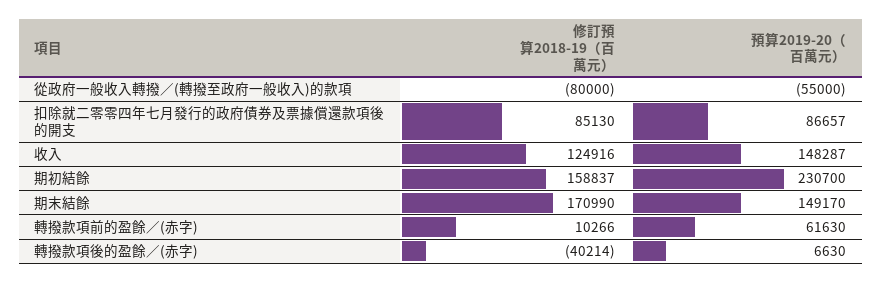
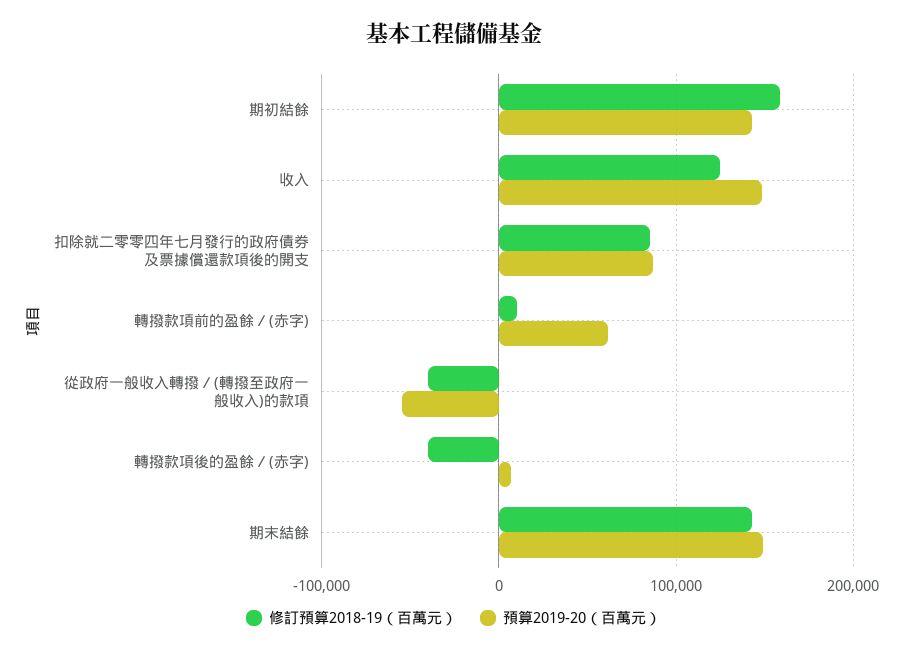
修訂預算2018-19（百萬元）, 從政府一般收入轉撥／(轉撥至政府一般收入)的款項: -80000 -> -40000
預算2019-20（百萬元）, 期初結餘: 230700 -> 140000
修訂預算2018-19（百萬元）, 期末結餘: 170990 -> 140000

